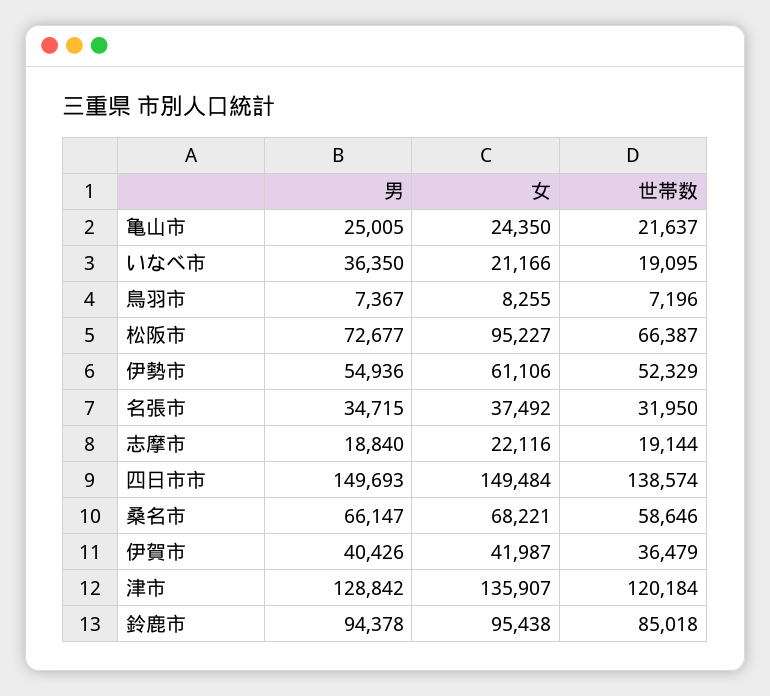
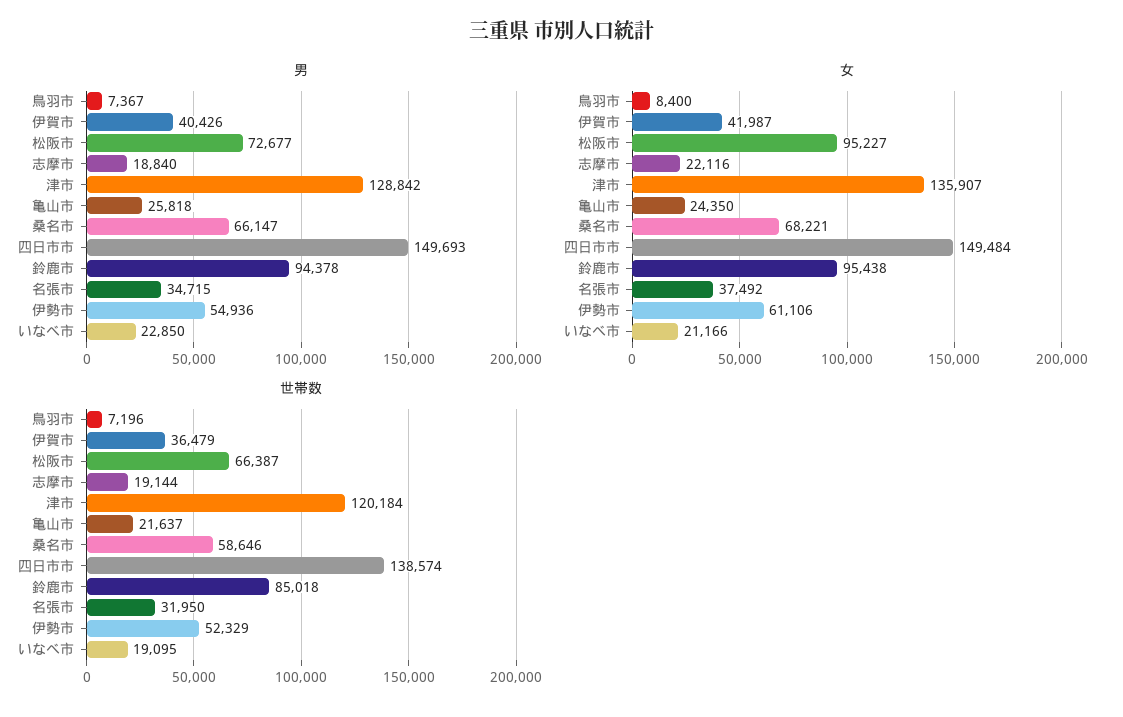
男, 亀山市: 25005 -> 25818
男, いなべ市: 36350 -> 22850
女, 鳥羽市: 8255 -> 8400

